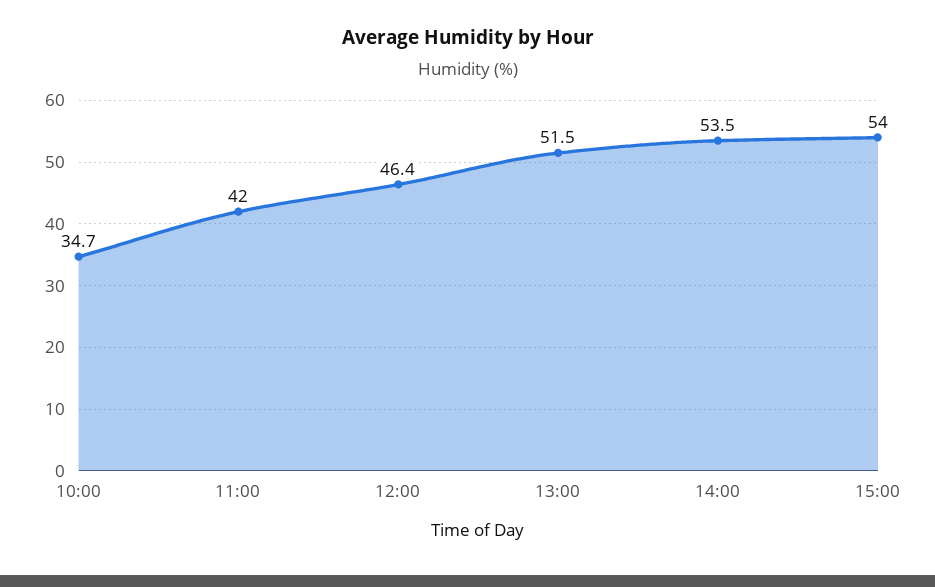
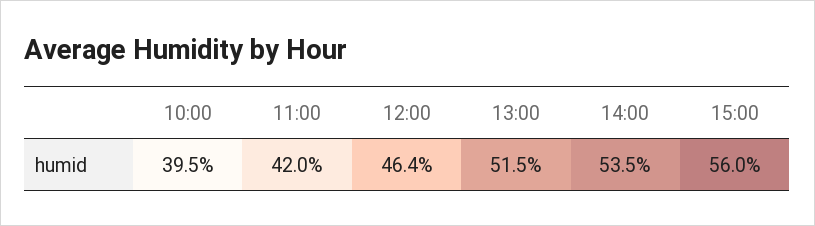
10:00: 34.7 -> 39.5
15:00: 54 -> 56

